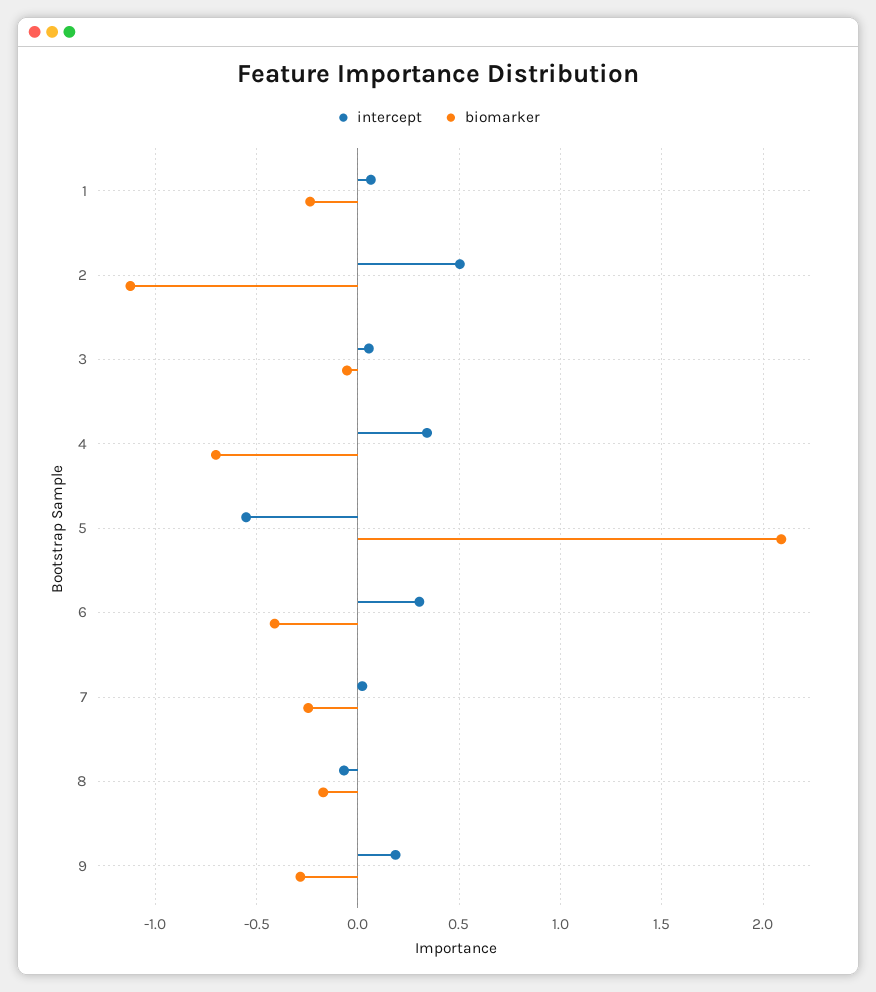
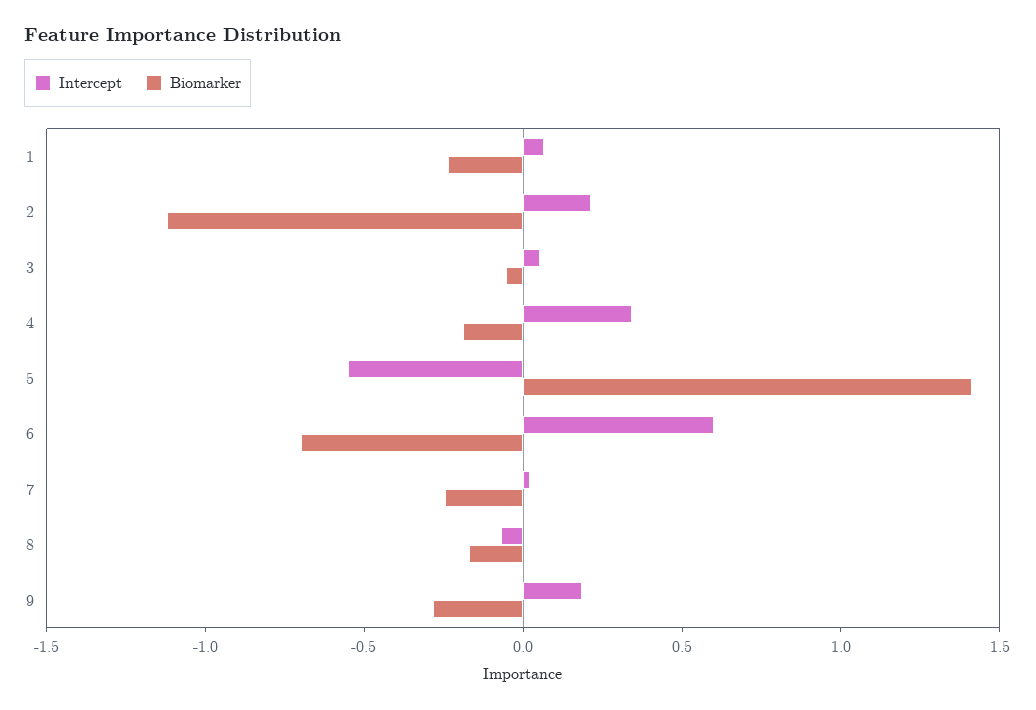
intercept, 2: 0.5 -> 0.2
biomarker, 4: -0.7 -> -0.2
biomarker, 5: 2.1 -> 1.4
intercept, 6: 0.3 -> 0.6
biomarker, 6: -0.4 -> -0.7

